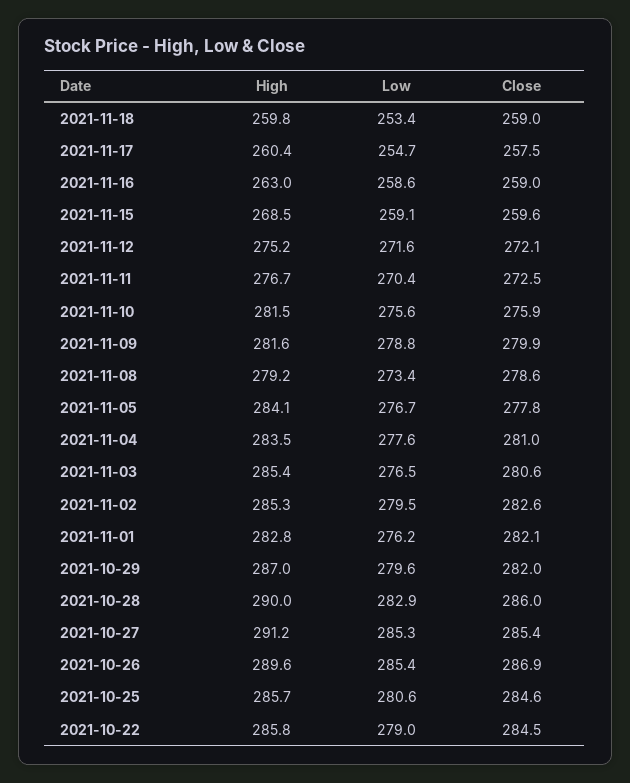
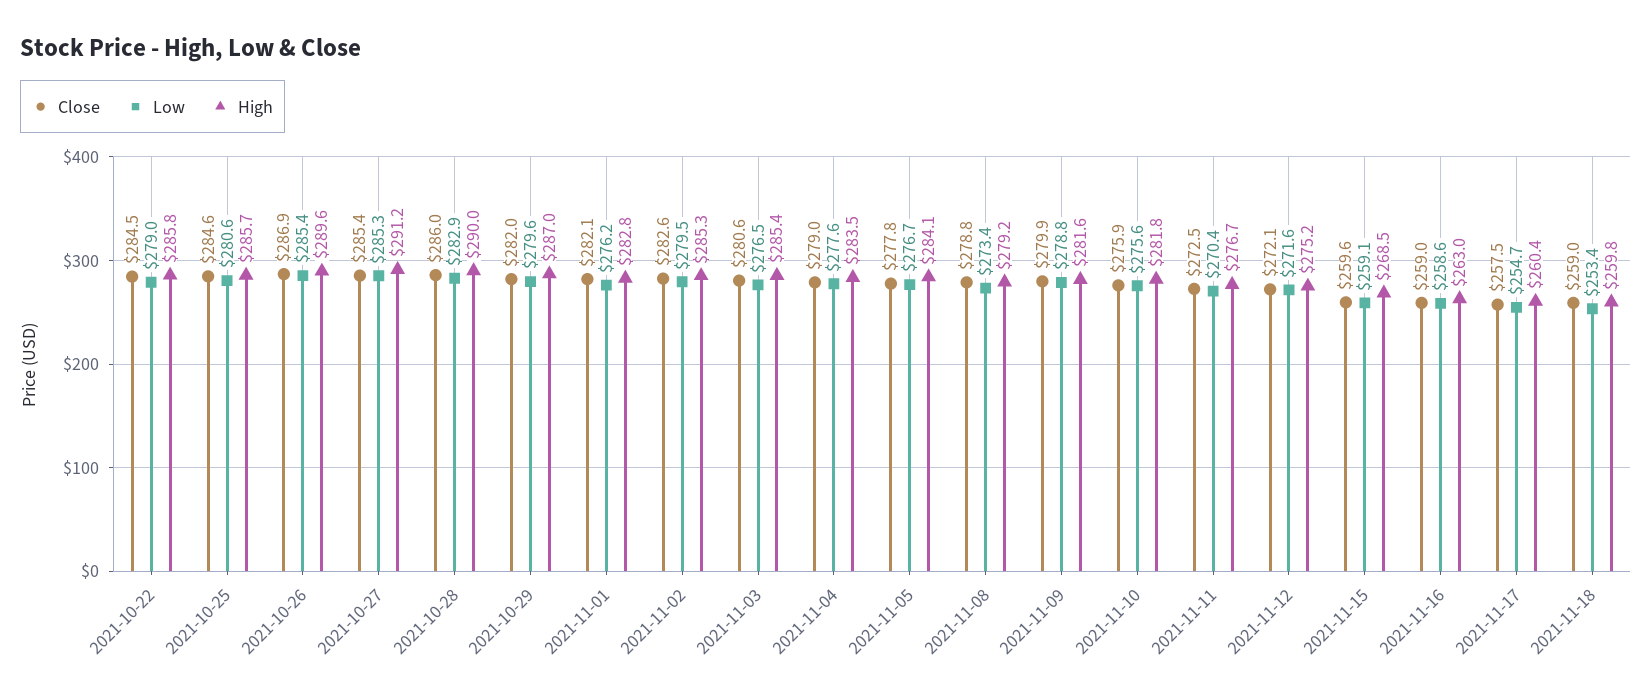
High, 2021-11-10: 281.5 -> 281.8
Close, 2021-11-08: 278.6 -> 278.8
Close, 2021-11-04: 281 -> 279

